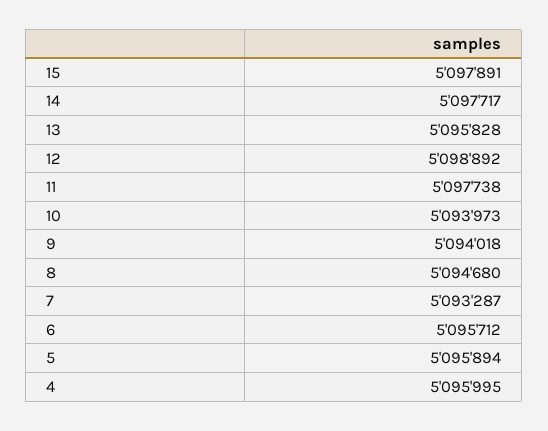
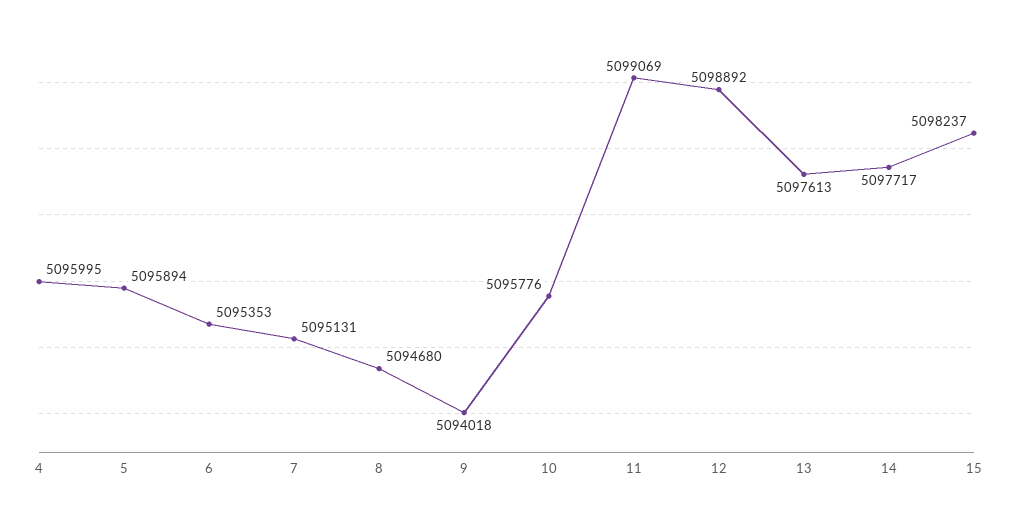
15: 5097891 -> 5098237
13: 5095828 -> 5097613
11: 5097738 -> 5099069
10: 5093973 -> 5095776
7: 5093287 -> 5095131
6: 5095712 -> 5095353

